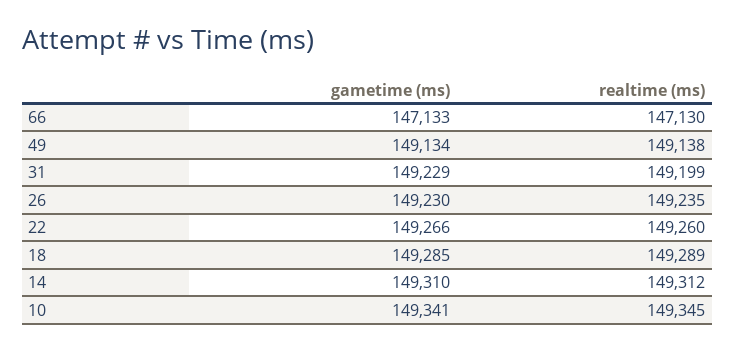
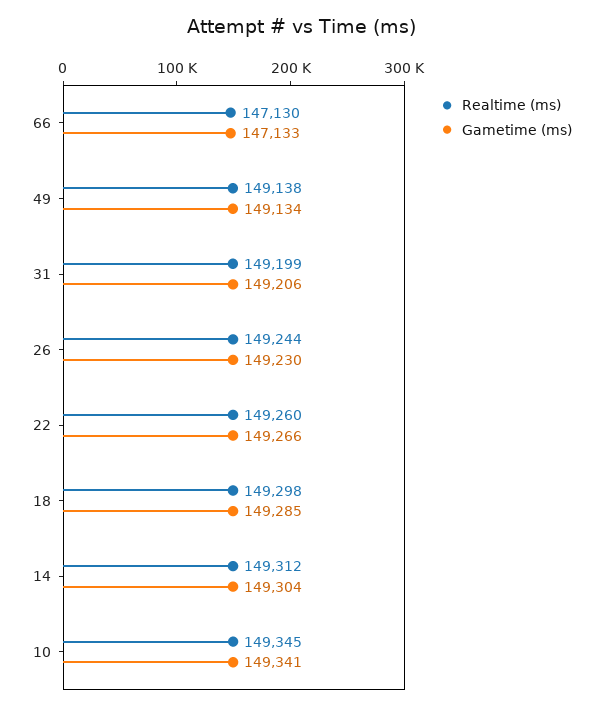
gametime (ms), 31: 149229 -> 149206
realtime (ms), 26: 149235 -> 149244
realtime (ms), 18: 149289 -> 149298
gametime (ms), 14: 149310 -> 149304

